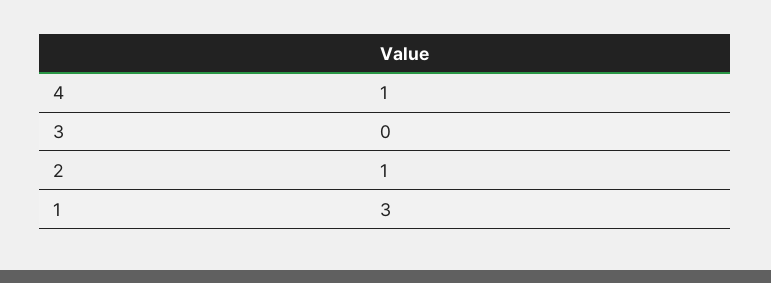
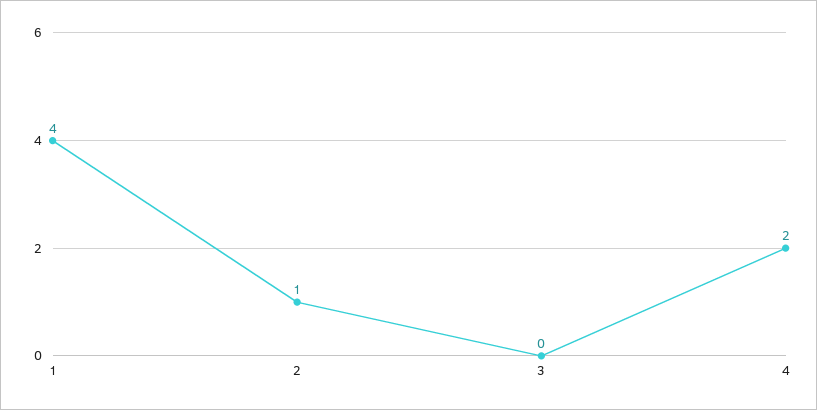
4: 1 -> 2
1: 3 -> 4

